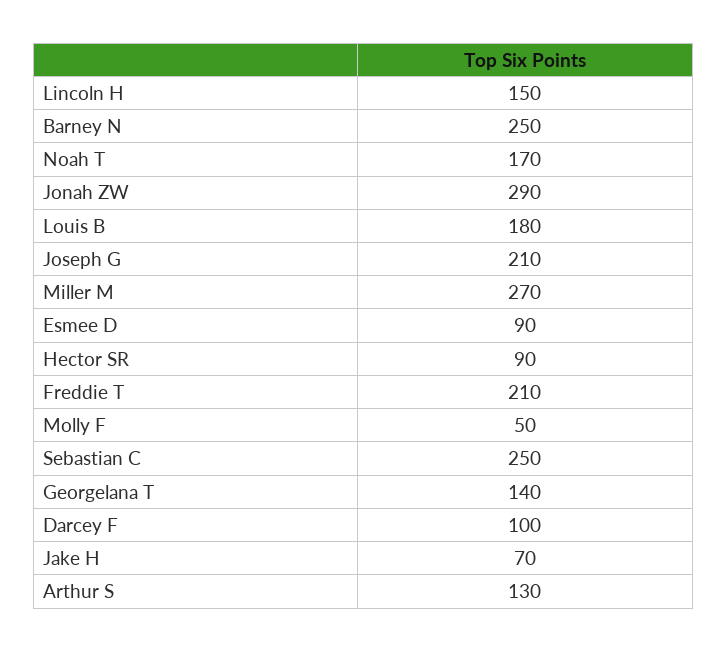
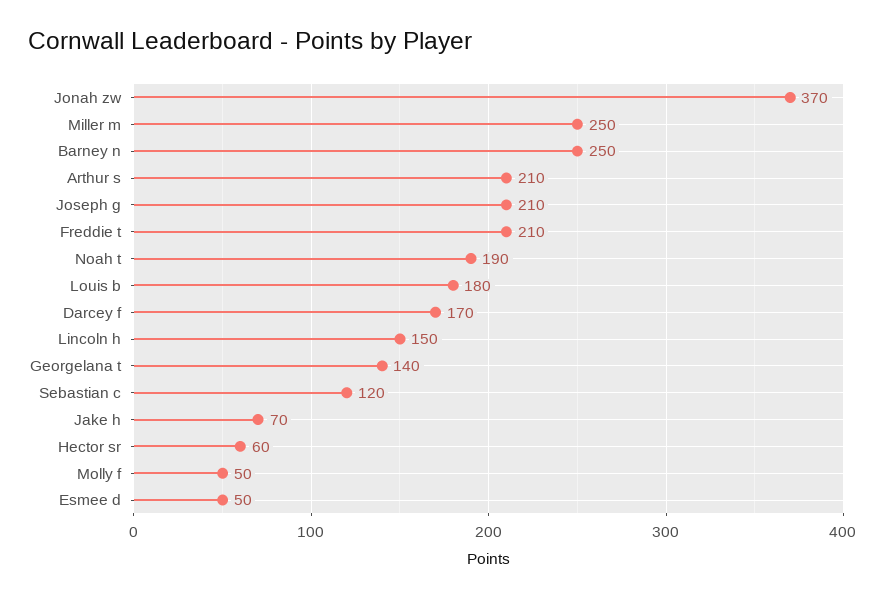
Noah T: 170 -> 190
Jonah ZW: 290 -> 370
Miller M: 270 -> 250
Esmee D: 90 -> 50
Hector SR: 90 -> 60
Sebastian C: 250 -> 120
Darcey F: 100 -> 170
Arthur S: 130 -> 210

